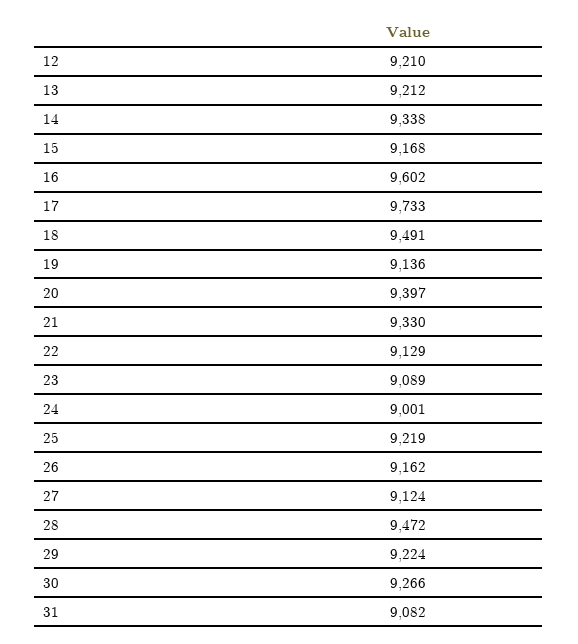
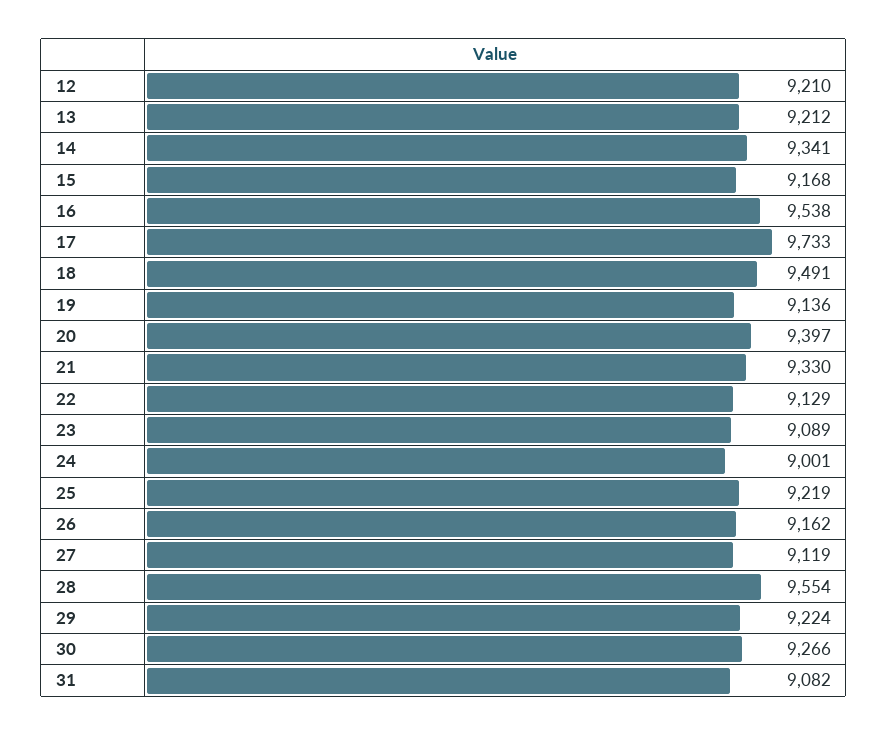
14: 9338 -> 9341
16: 9602 -> 9538
27: 9124 -> 9119
28: 9472 -> 9554

